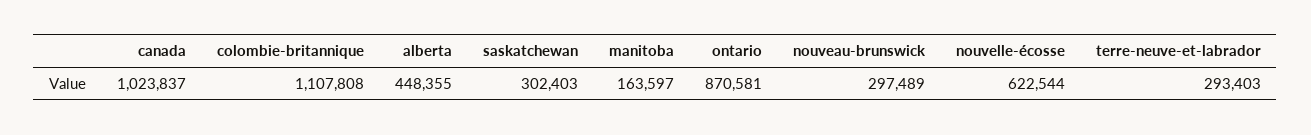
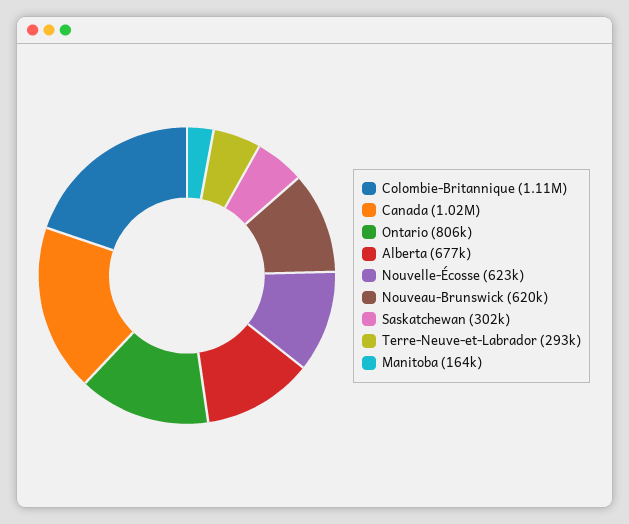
alberta: 448355 -> 677000
ontario: 870581 -> 806000
nouveau-brunswick: 297489 -> 620000

